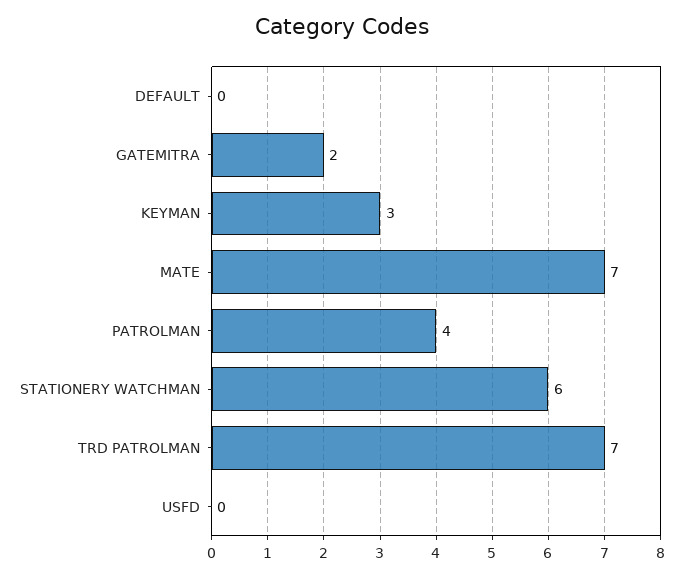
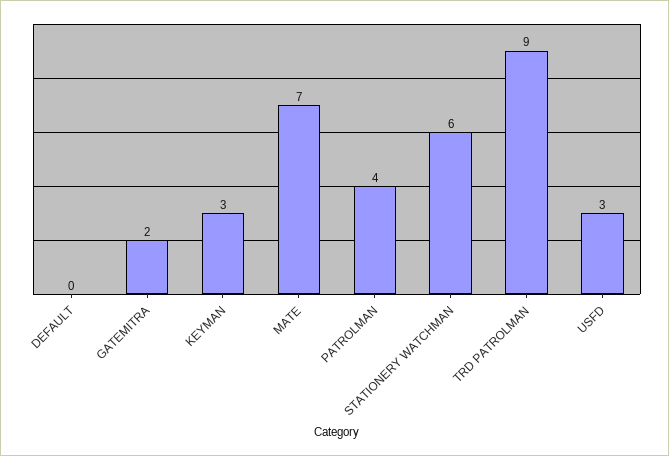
TRD PATROLMAN: 7 -> 9
USFD: 0 -> 3

